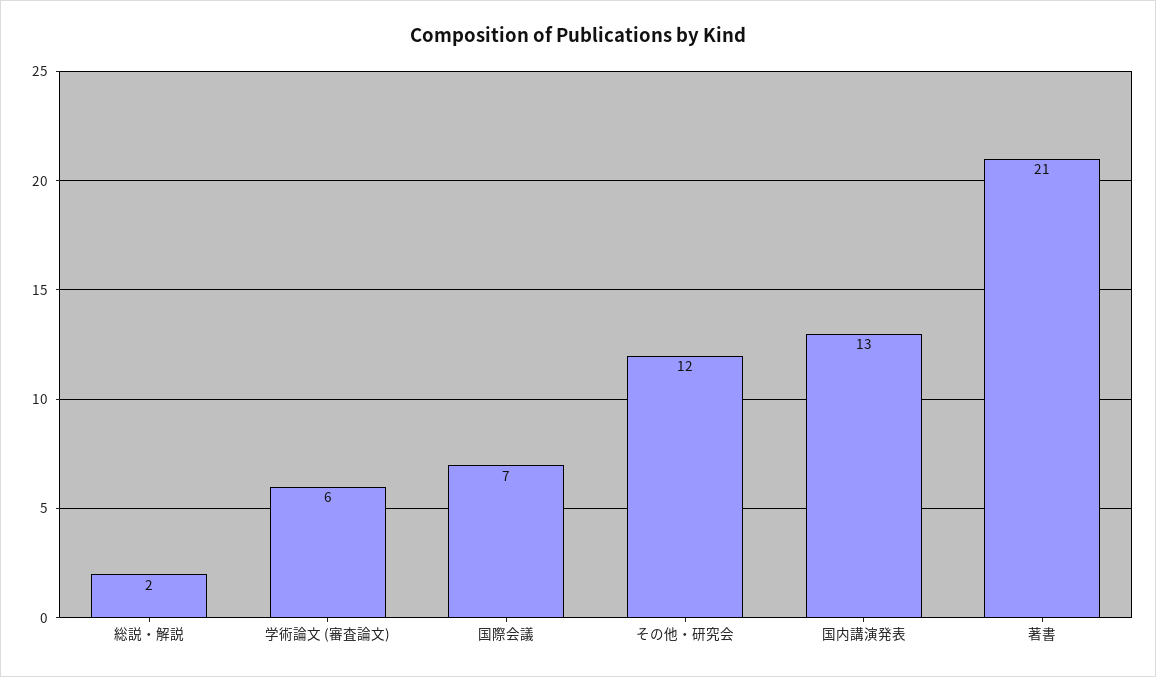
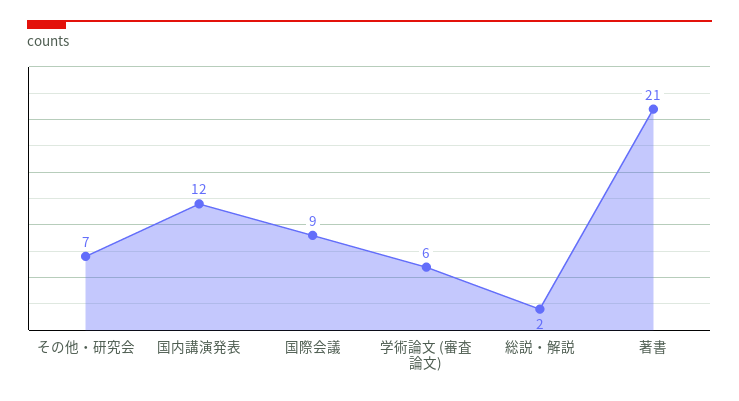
国際会議: 7 -> 9
その他・研究会: 12 -> 7
国内講演発表: 13 -> 12

